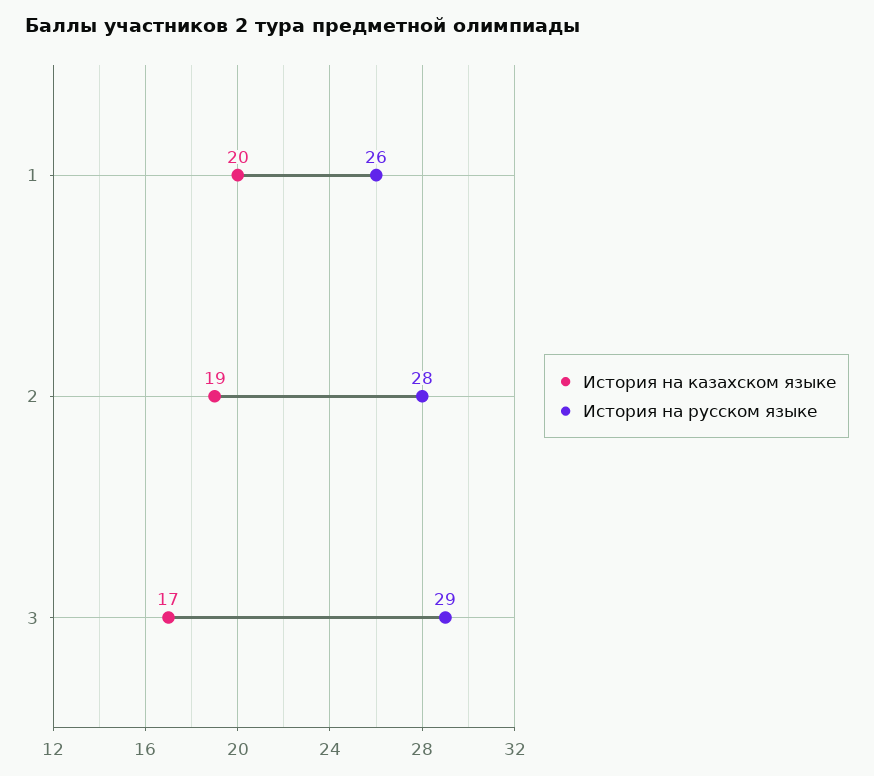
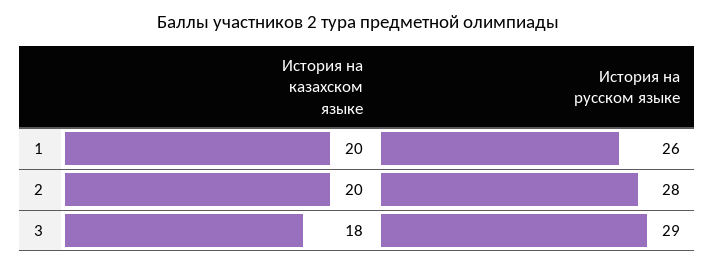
История на казахском языке, 2: 19 -> 20
История на казахском языке, 3: 17 -> 18

